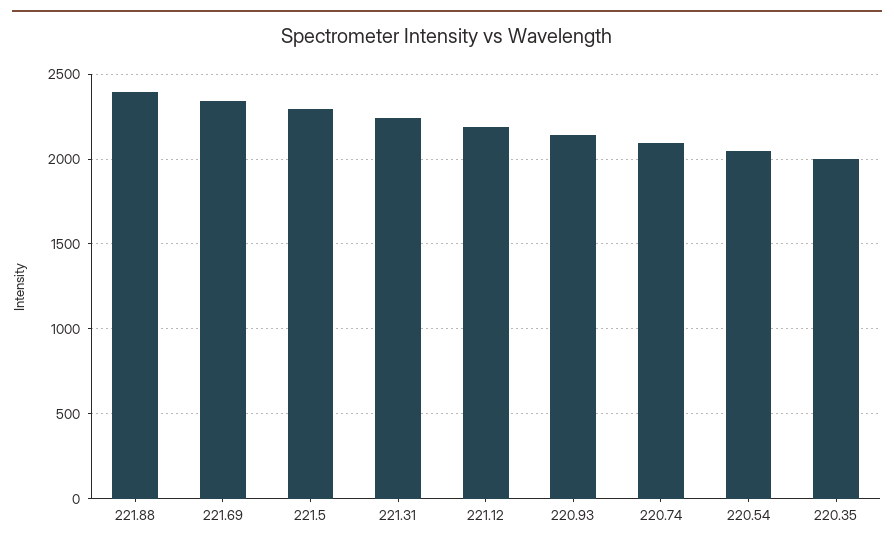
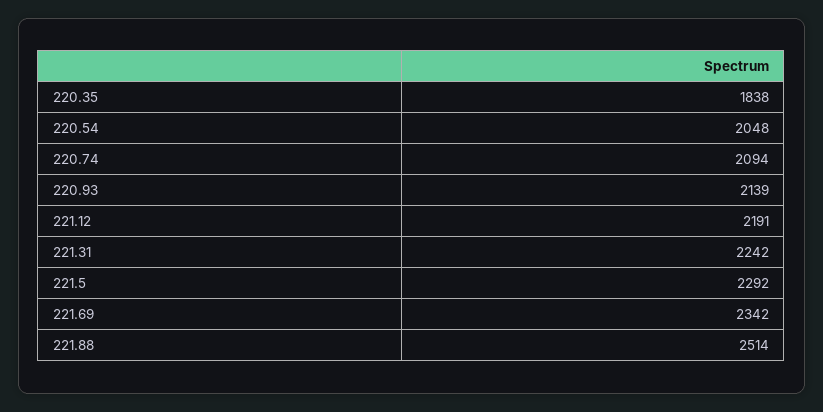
221.88: 2400 -> 2514
220.35: 2000 -> 1838

